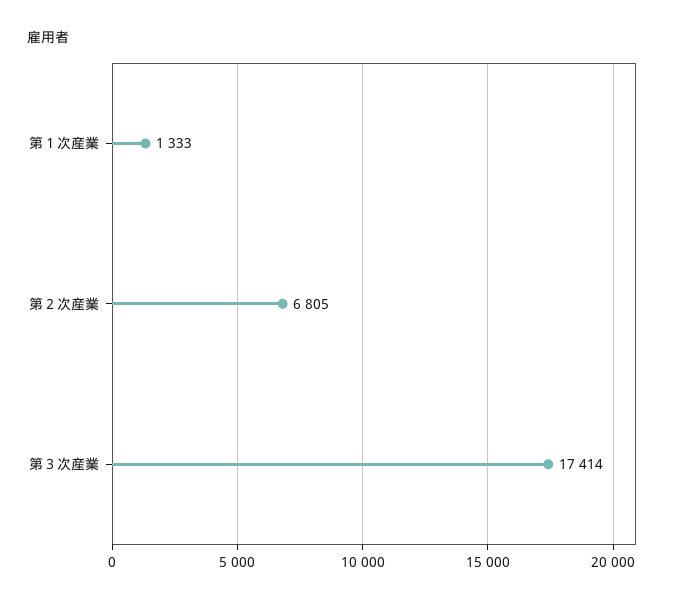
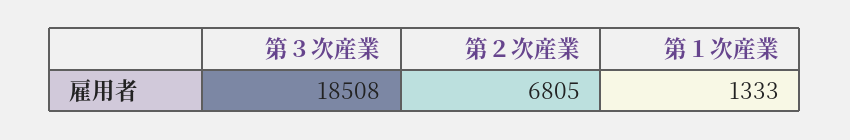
第３次産業: 17414 -> 18508

